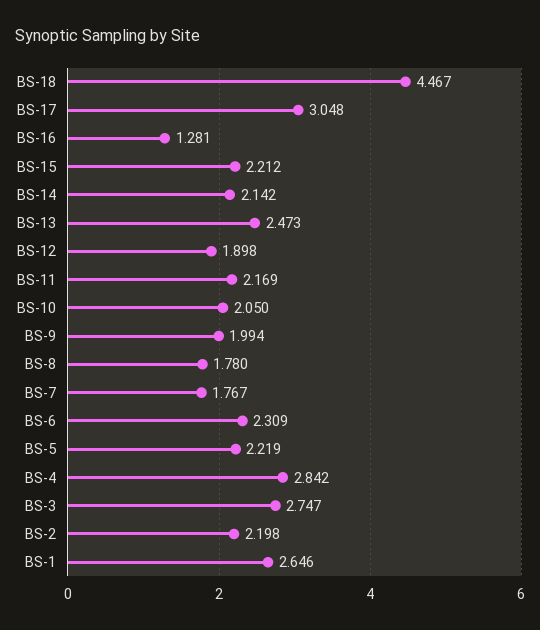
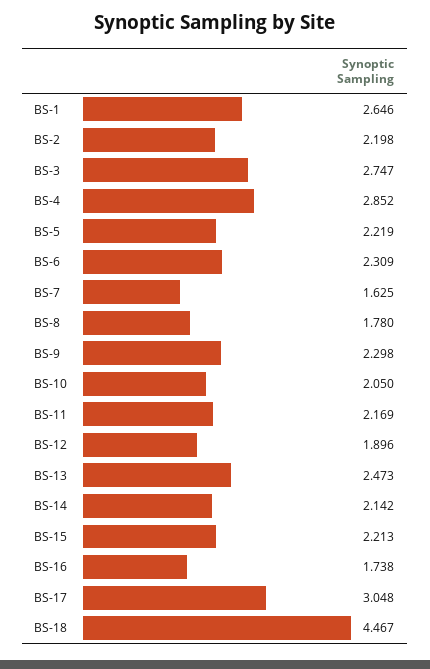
BS-16: 1.281 -> 1.738
BS-15: 2.212 -> 2.213
BS-12: 1.898 -> 1.896
BS-9: 1.994 -> 2.298
BS-7: 1.767 -> 1.625
BS-4: 2.842 -> 2.852

